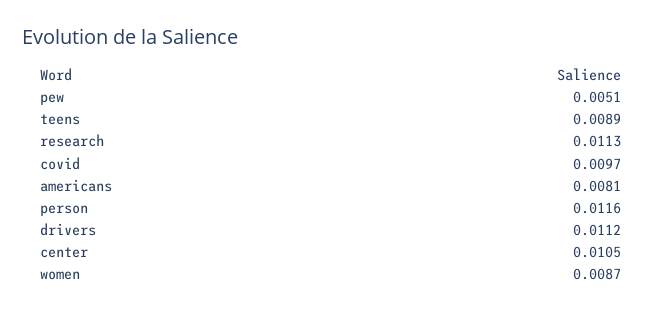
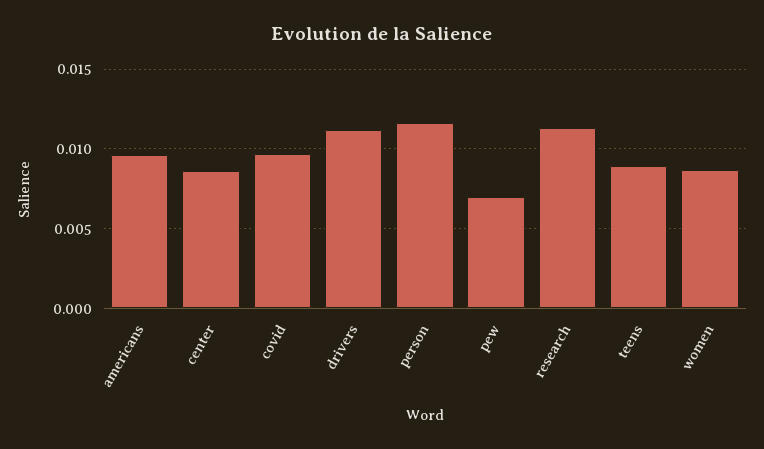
pew: 0.0051 -> 0.007
americans: 0.0081 -> 0.0095
center: 0.0105 -> 0.0085

